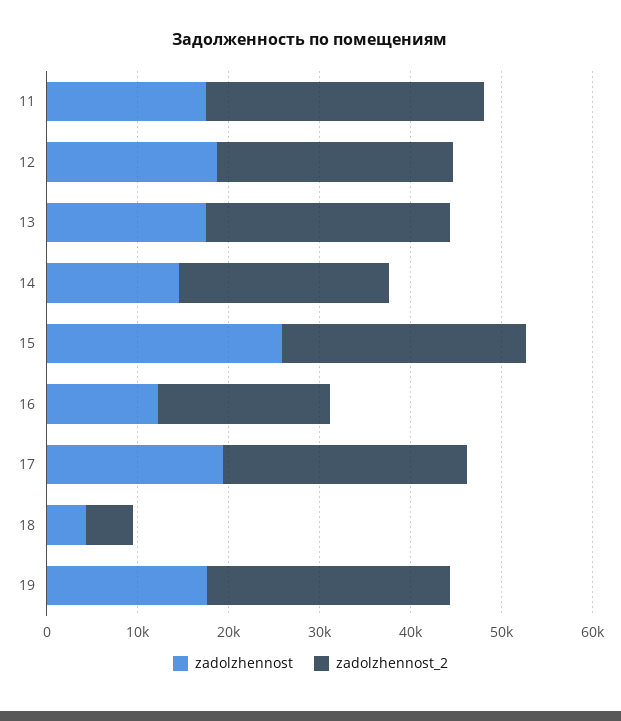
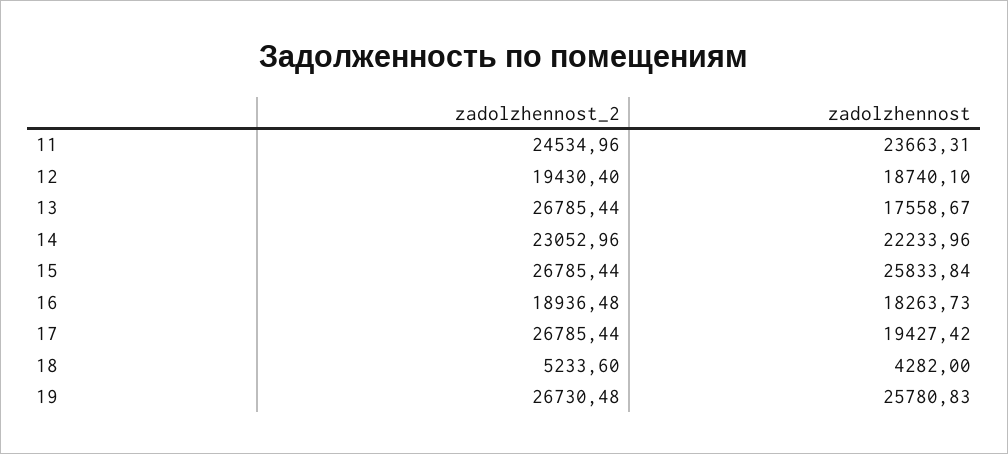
zadolzhennost, 11: 18000 -> 23663.31
zadolzhennost_2, 11: 30000 -> 24534.96
zadolzhennost_2, 12: 26000 -> 19430.4
zadolzhennost, 14: 14000 -> 22233.96
zadolzhennost, 16: 12000 -> 18263.73
zadolzhennost, 19: 18000 -> 25780.83

